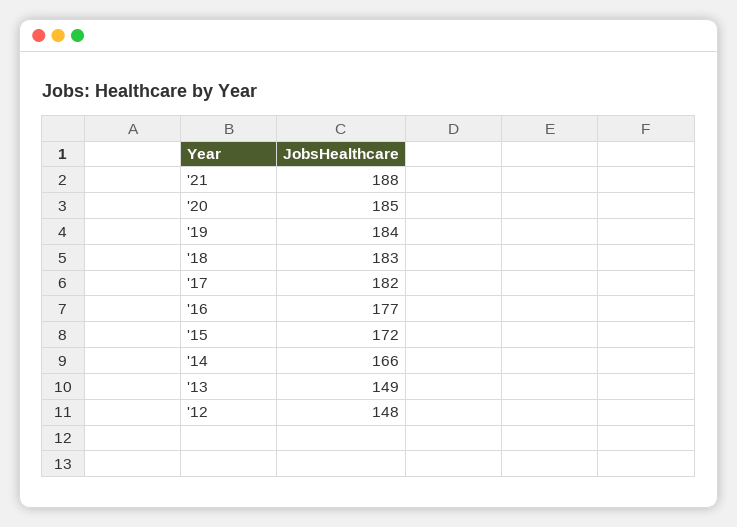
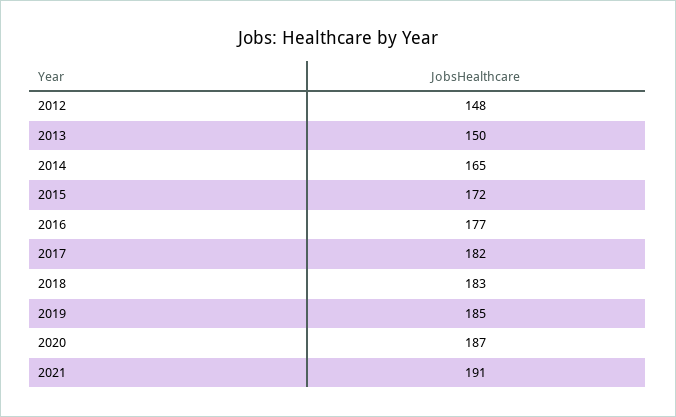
'21: 188 -> 191
'20: 185 -> 187
'19: 184 -> 185
'14: 166 -> 165
'13: 149 -> 150

